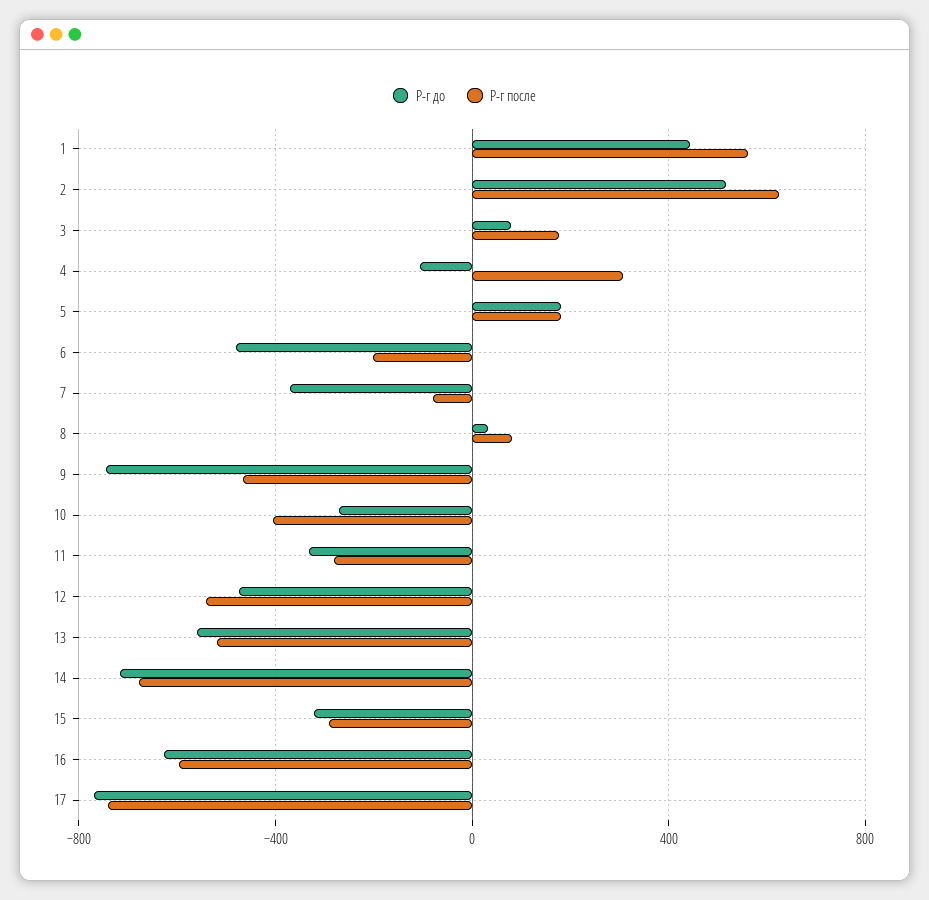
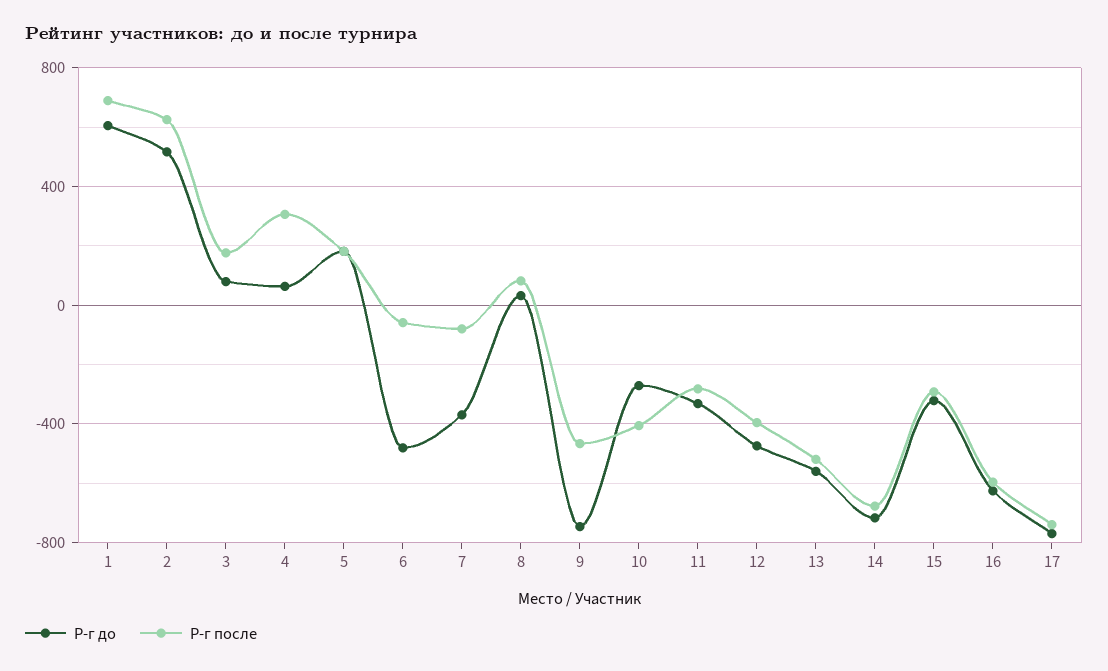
Р-г до, 1: 450 -> 600
Р-г после, 1: 550 -> 700
Р-г до, 4: -100 -> 50
Р-г после, 6: -200 -> -50
Р-г после, 12: -550 -> -400

